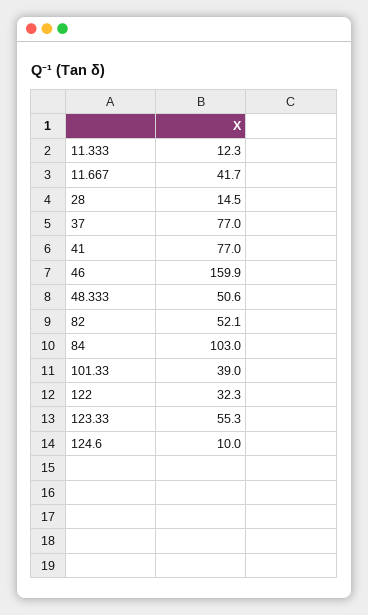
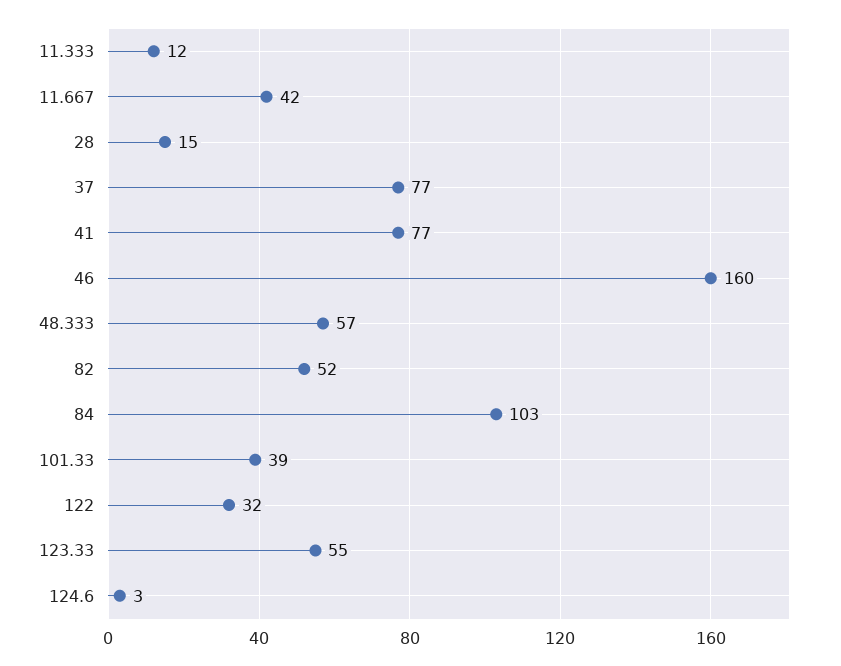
48.333: 50.6 -> 57
124.6: 10 -> 3

